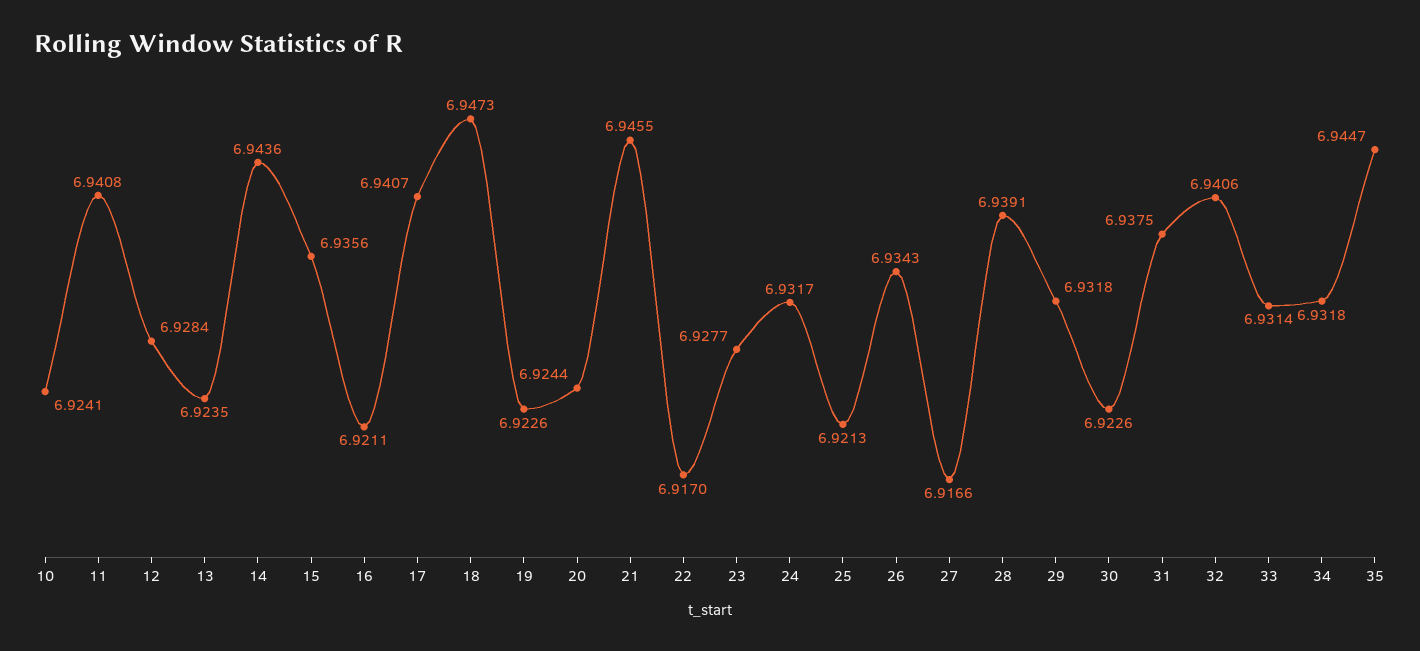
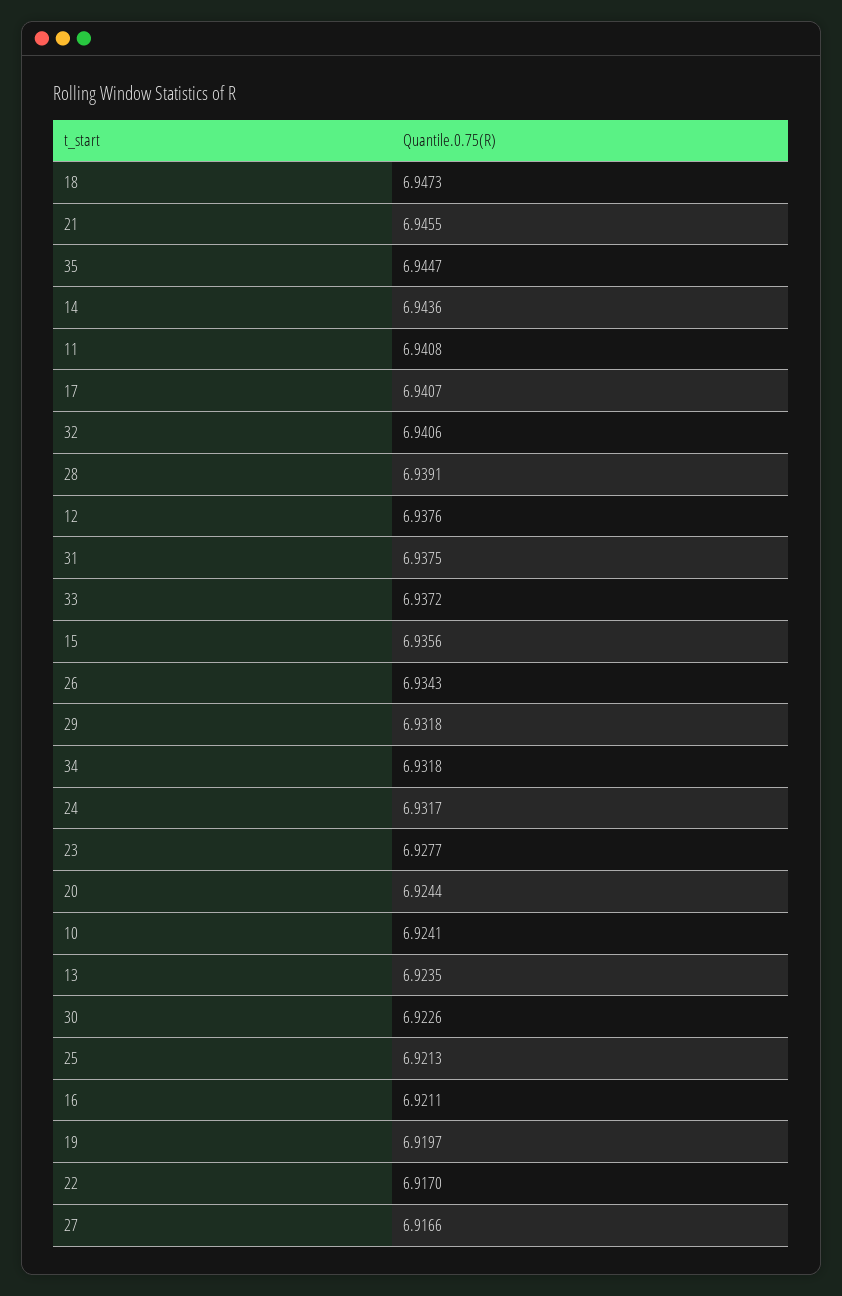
12: 6.9284 -> 6.9376
19: 6.9226 -> 6.9197
33: 6.9314 -> 6.9372

